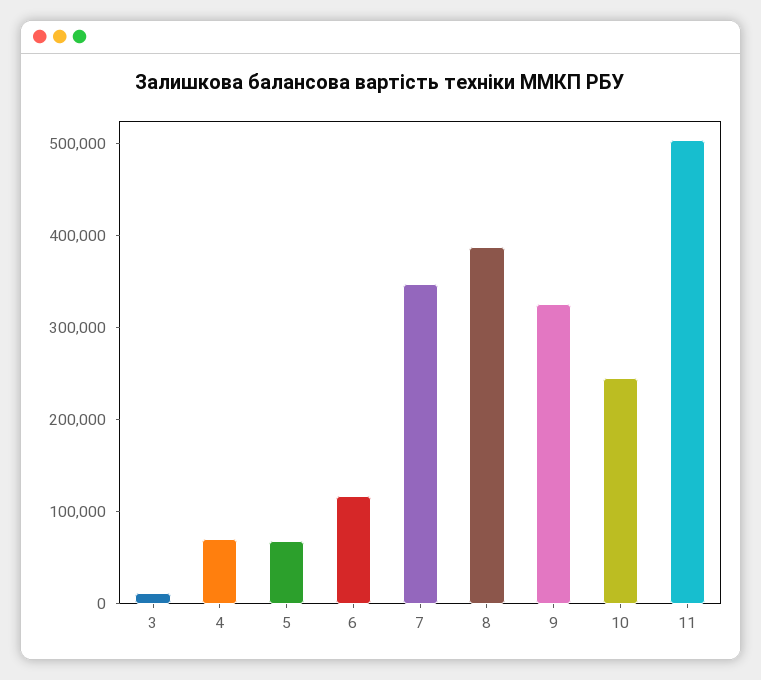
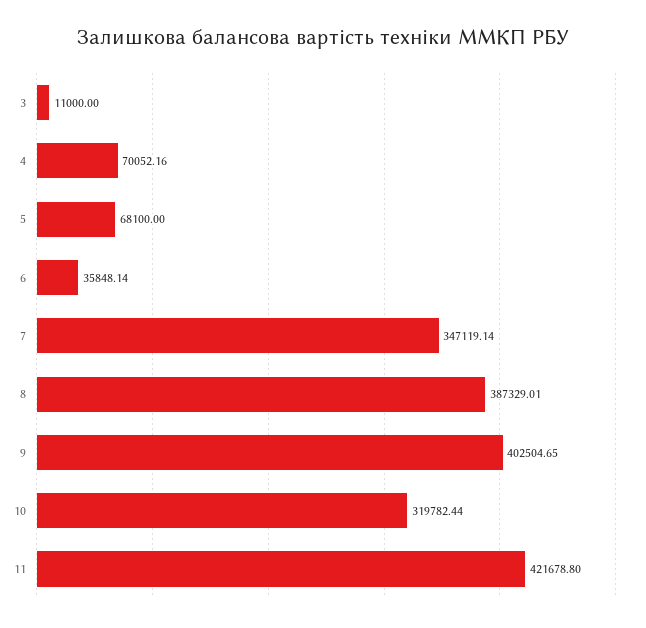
6: 120000 -> 35848.14
9: 320000 -> 402504.65
10: 240000 -> 319782.44
11: 500000 -> 421678.8

